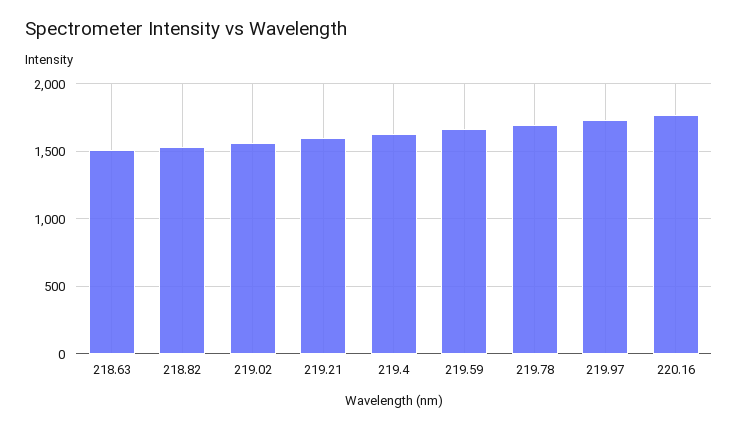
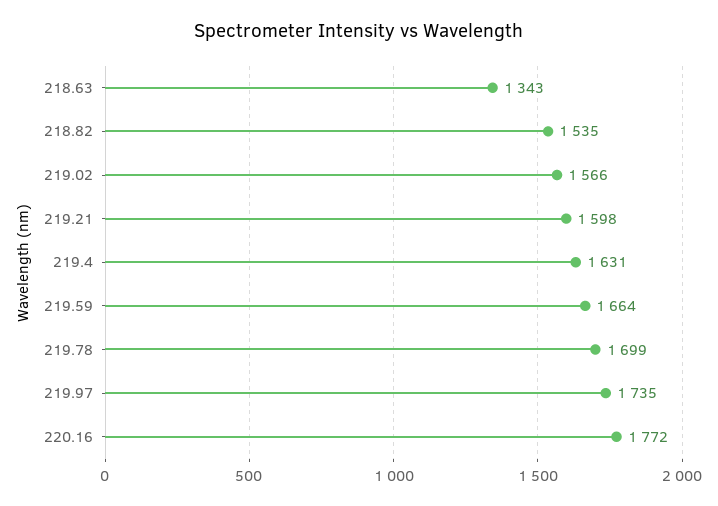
218.63: 1500 -> 1343

